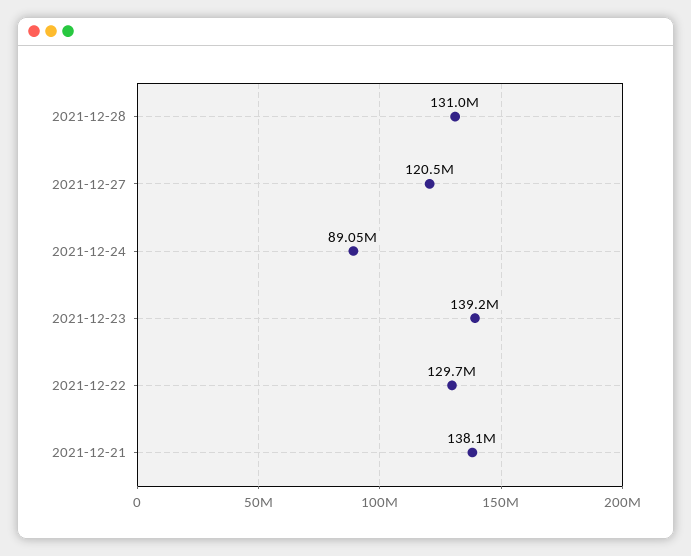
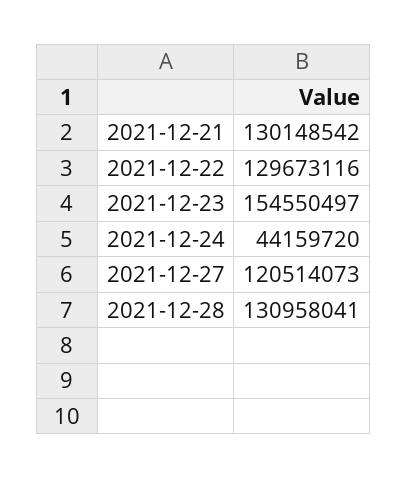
2021-12-24: 89050000 -> 44159720
2021-12-23: 139200000 -> 154550497
2021-12-21: 138100000 -> 130148542

